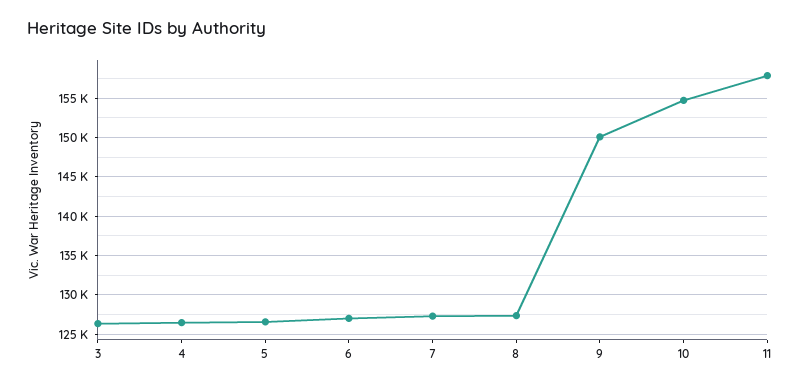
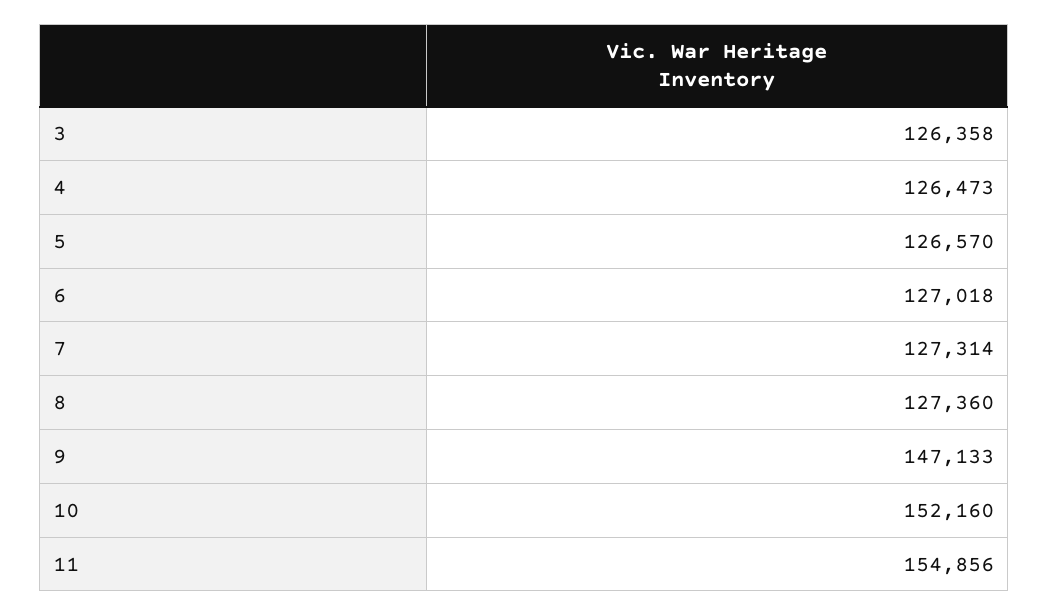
9: 150000 -> 147133
10: 155000 -> 152160
11: 158000 -> 154856

